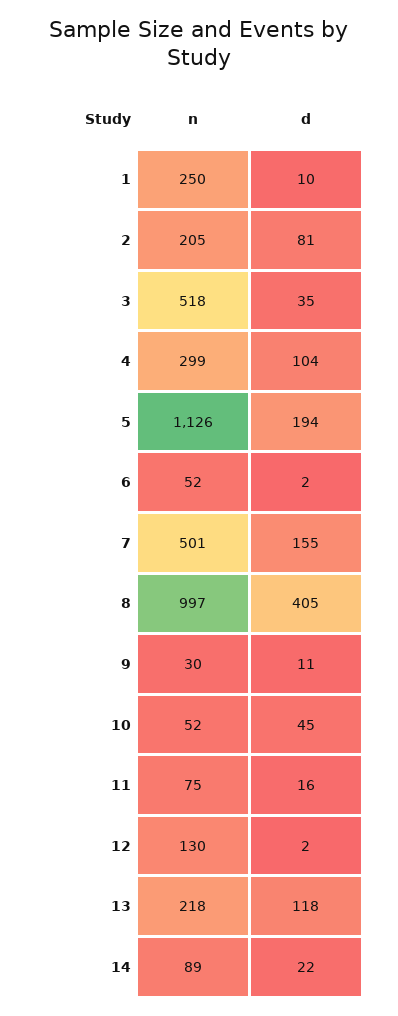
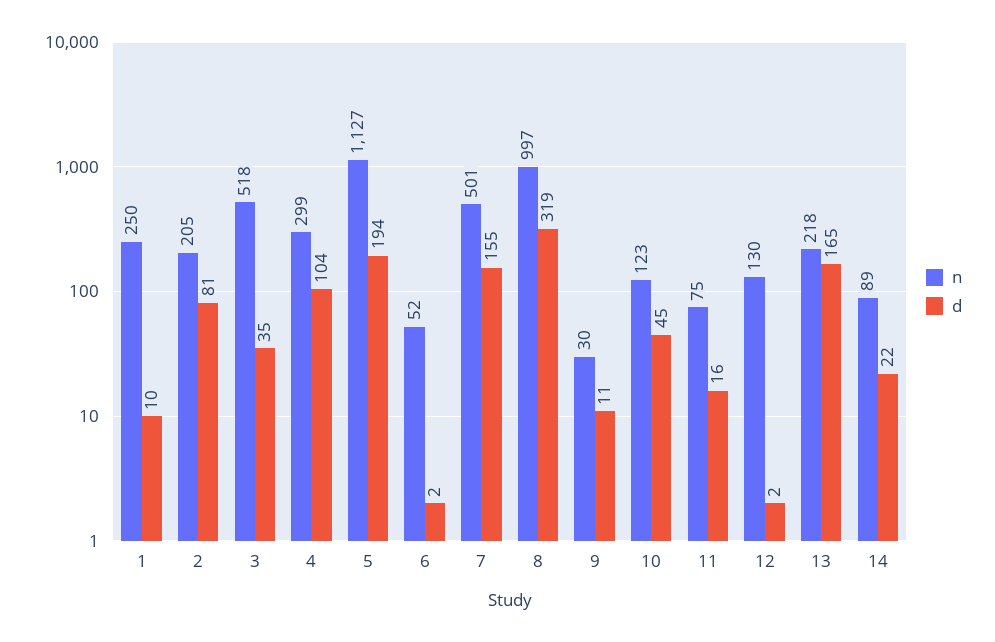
n, 5: 1126 -> 1127
d, 8: 405 -> 319
n, 10: 52 -> 123
d, 13: 118 -> 165

